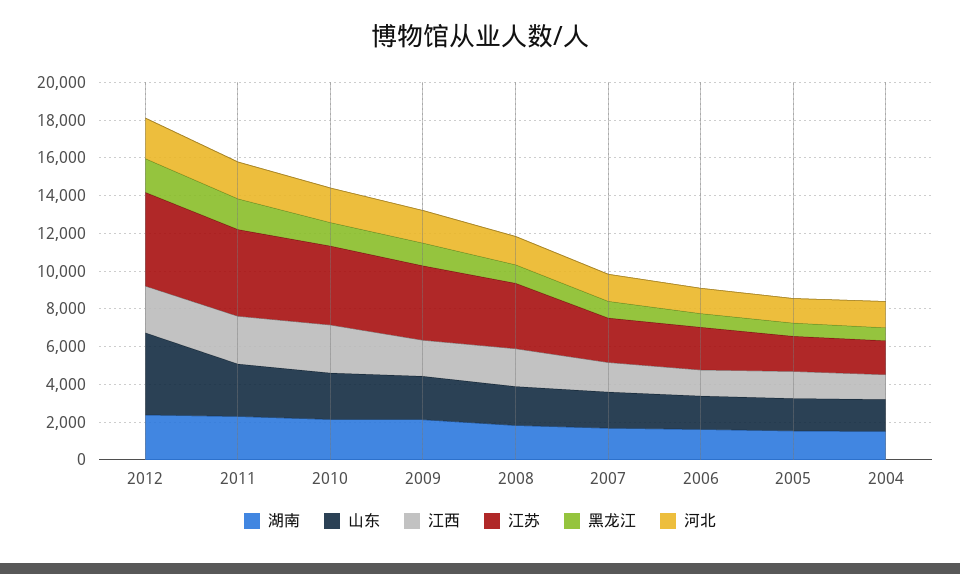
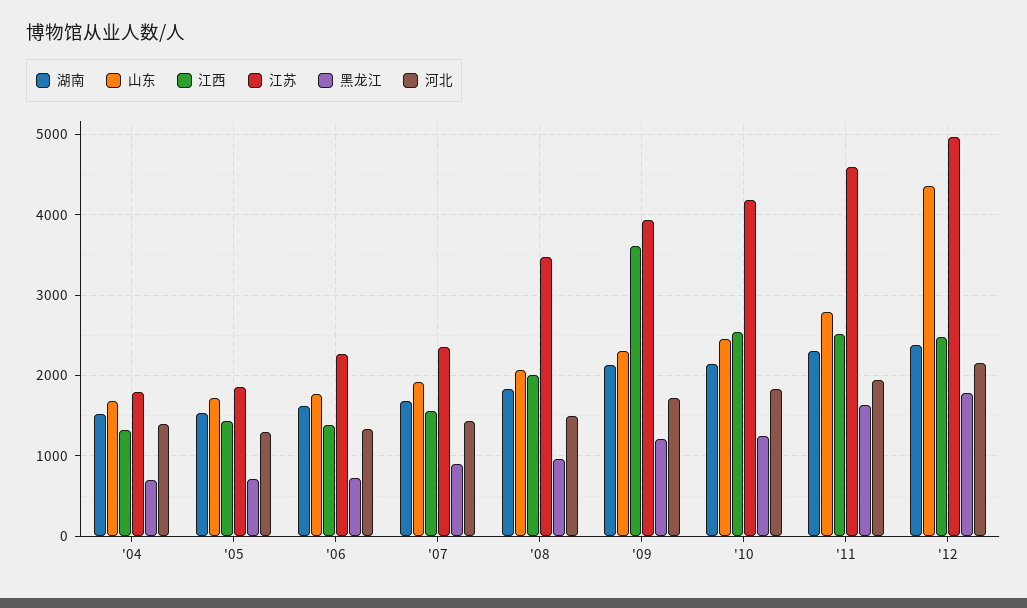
江西, 2009: 2000 -> 3600

